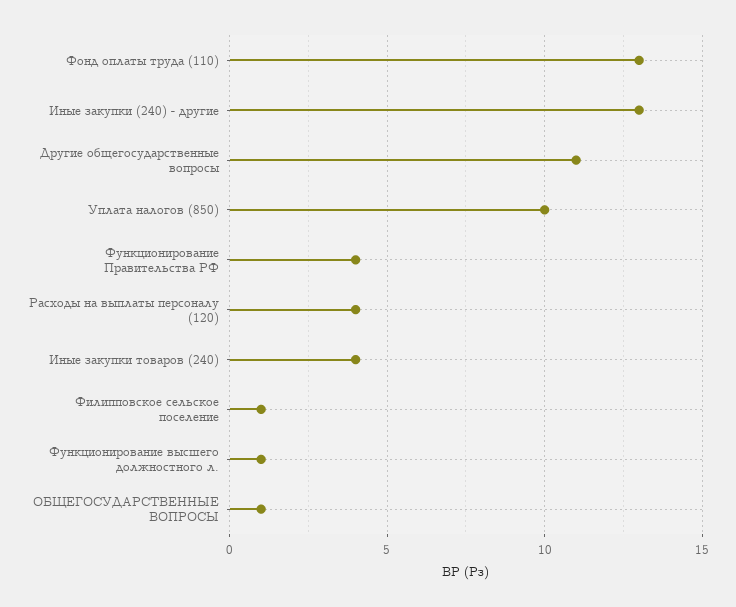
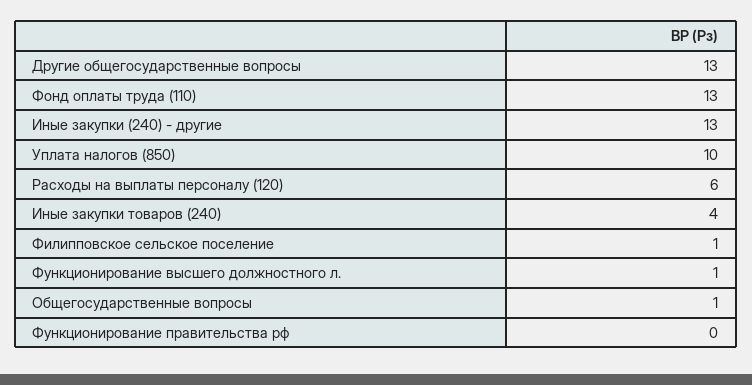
Другие общегосударственные вопросы: 11 -> 13
Функционирование Правительства РФ: 4 -> 0
Расходы на выплаты персоналу (120): 4 -> 6

